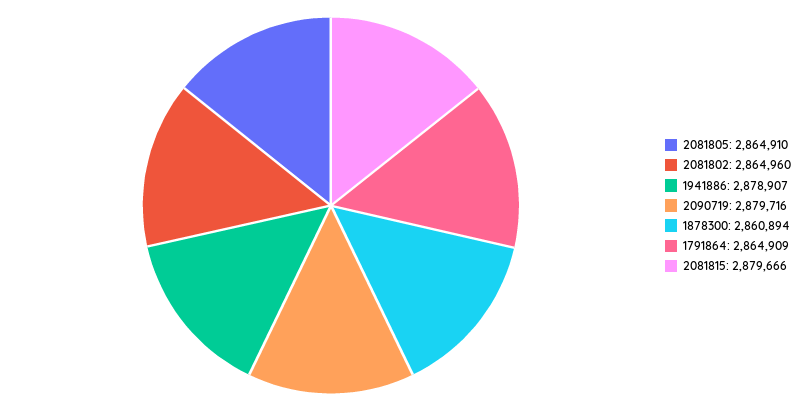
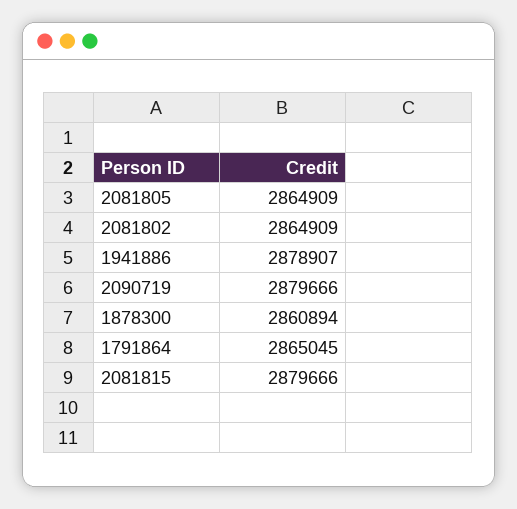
2081805: 2864910 -> 2864909
2081802: 2864960 -> 2864909
2090719: 2879716 -> 2879666
1791864: 2864909 -> 2865045

